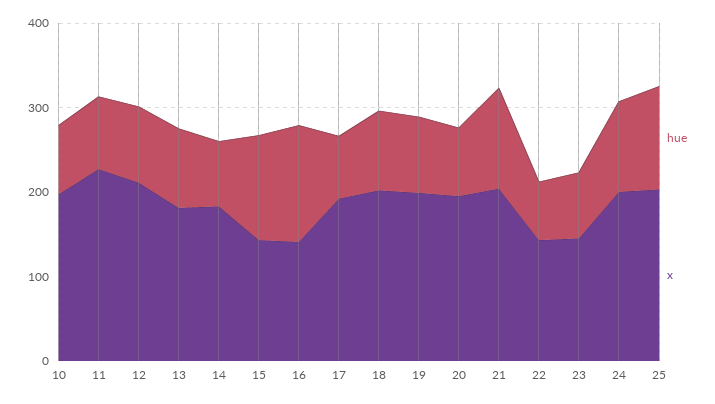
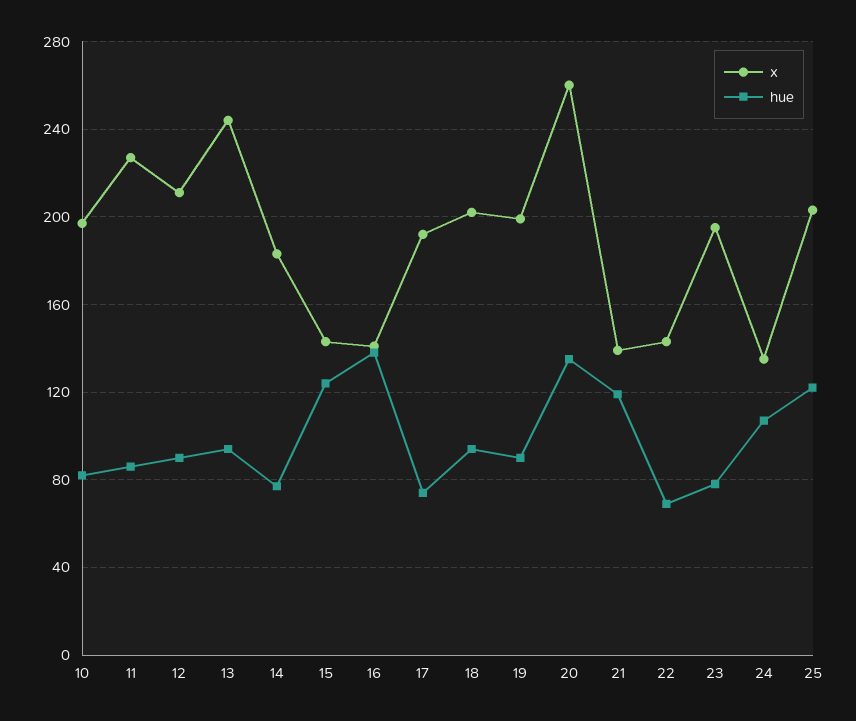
x, 13: 180 -> 245
hue, 20: 80 -> 135
x, 20: 200 -> 260
x, 21: 200 -> 140
x, 23: 140 -> 195
x, 24: 200 -> 135

